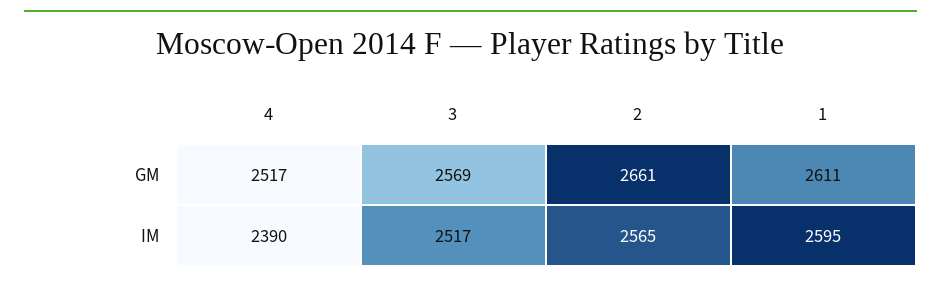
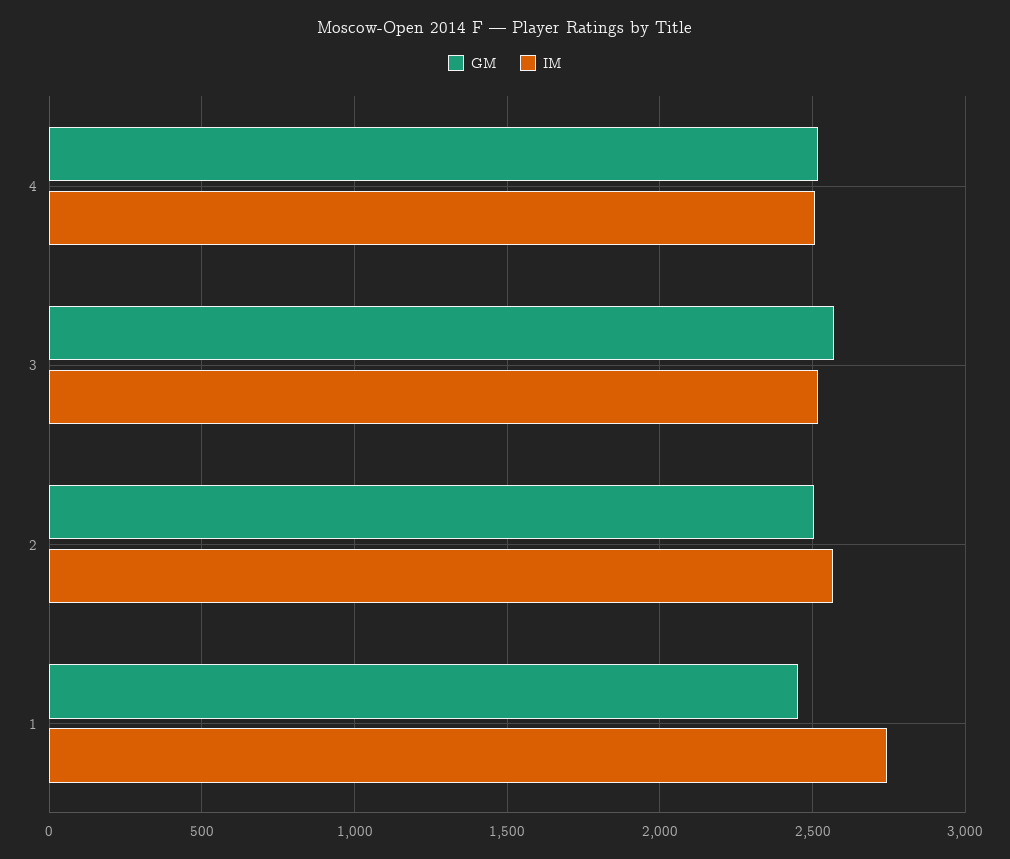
GM, 2: 2661 -> 2500
GM, 1: 2611 -> 2450
IM, 4: 2390 -> 2500
IM, 1: 2595 -> 2750

